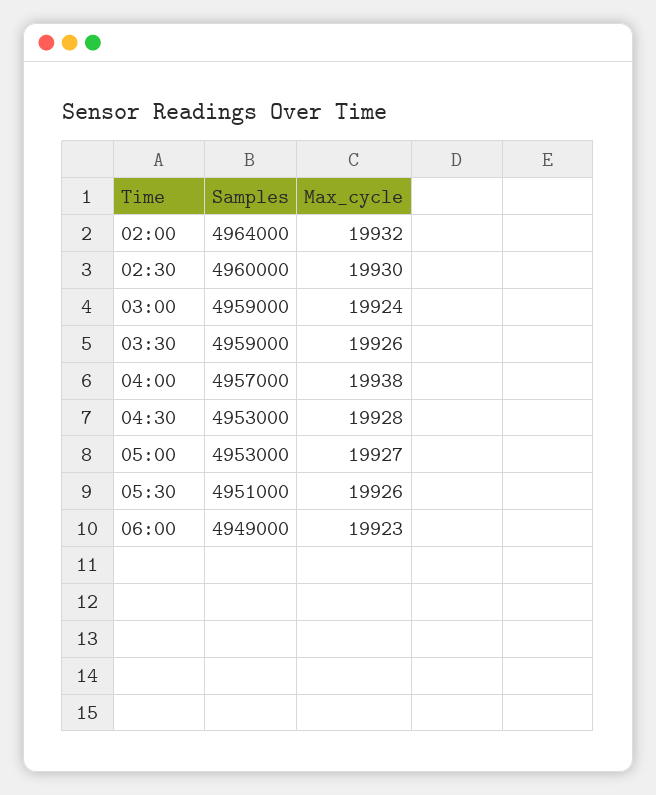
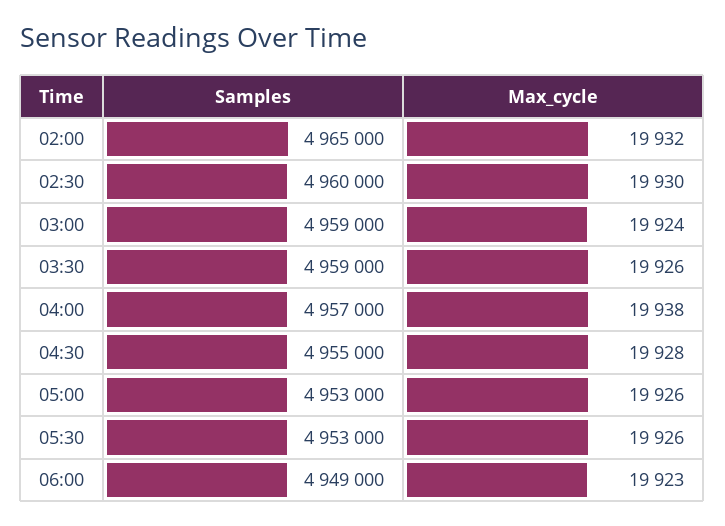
Samples, 02:00: 4964000 -> 4965000
Samples, 04:30: 4953000 -> 4955000
Max_cycle, 05:00: 19927 -> 19926
Samples, 05:30: 4951000 -> 4953000

